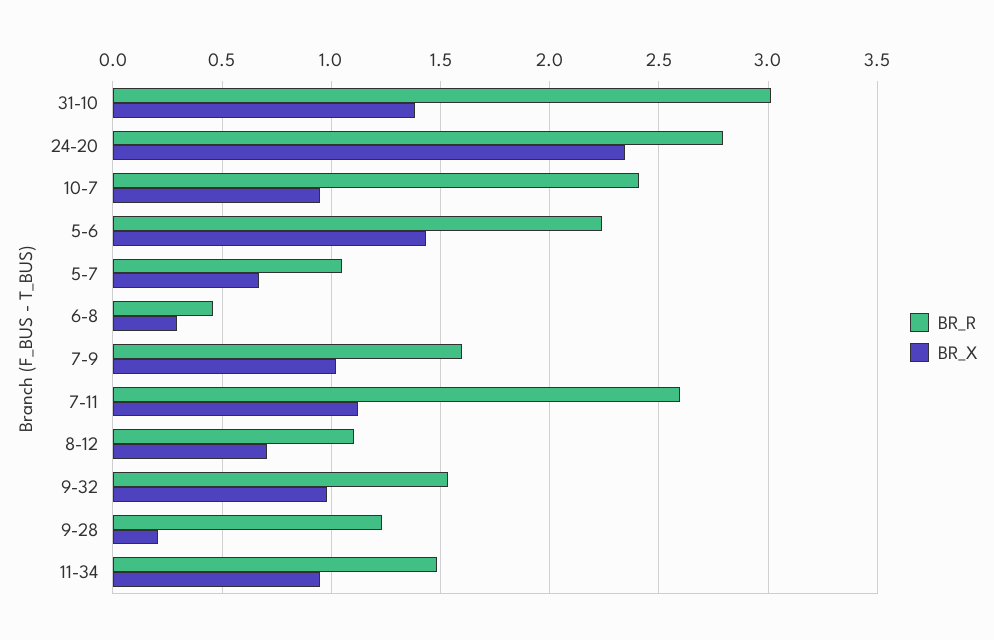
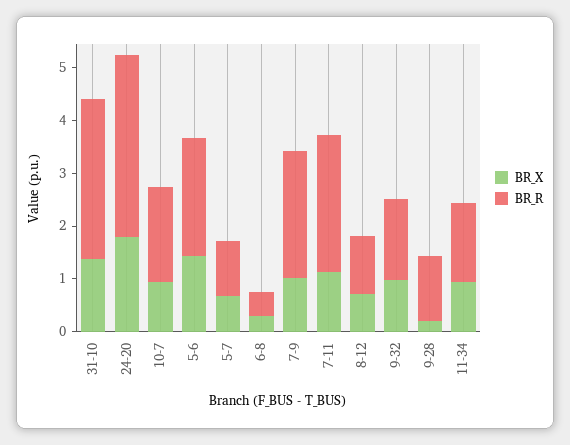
BR_R, 24-20: 2.8 -> 3.4
BR_X, 24-20: 2.35 -> 1.8
BR_R, 10-7: 2.4 -> 1.8
BR_R, 7-9: 1.6 -> 2.4

